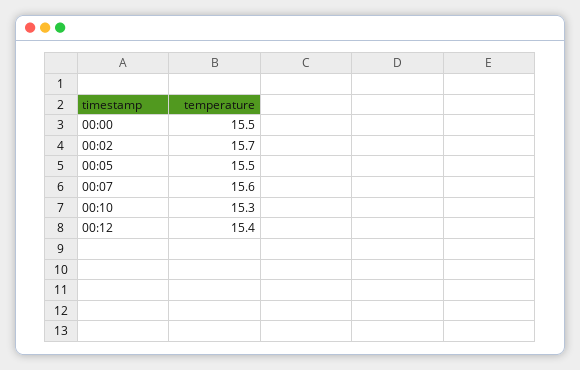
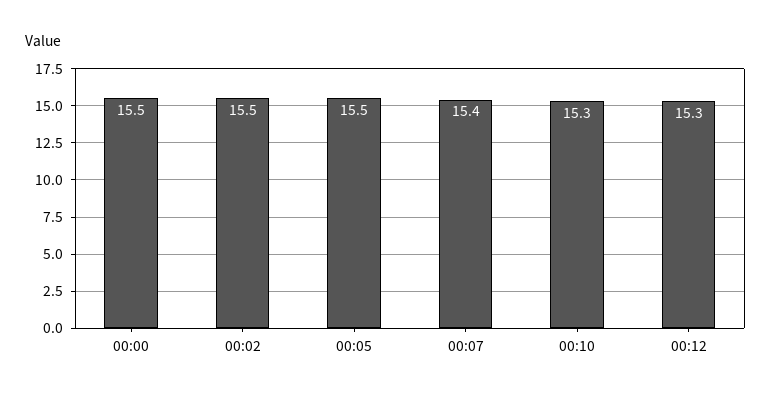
00:02: 15.7 -> 15.5
00:07: 15.6 -> 15.4
00:12: 15.4 -> 15.3

